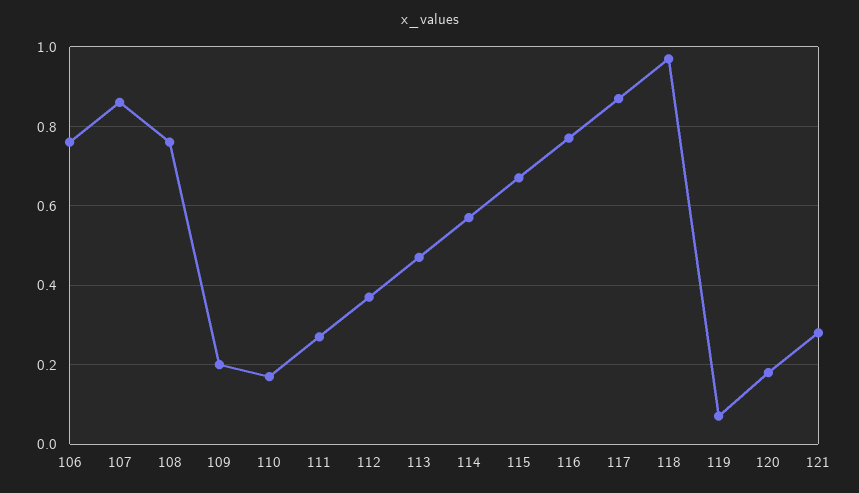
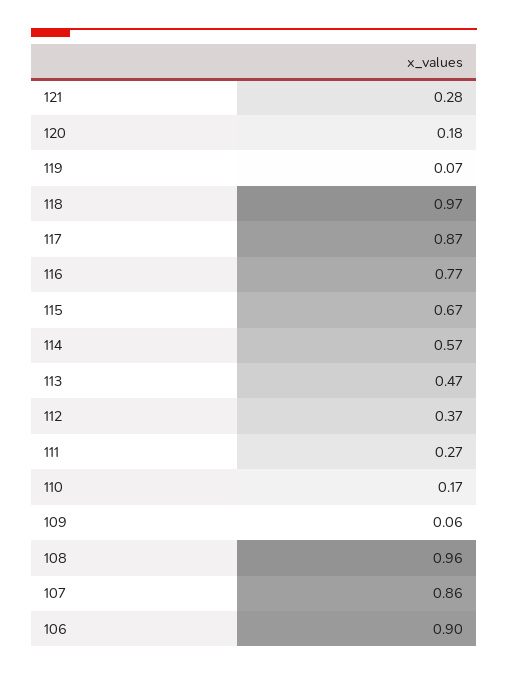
106: 0.75 -> 0.9
108: 0.75 -> 0.96
109: 0.2 -> 0.06

